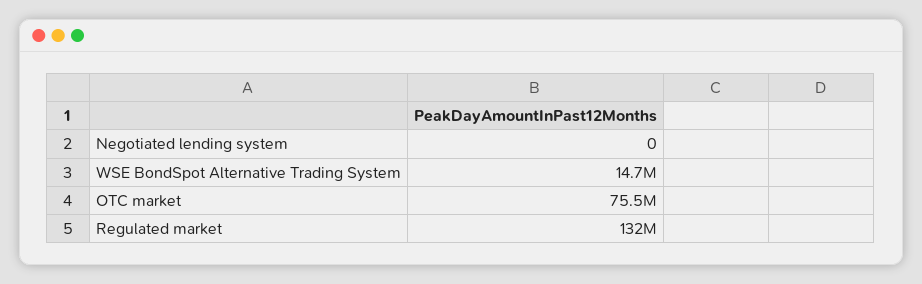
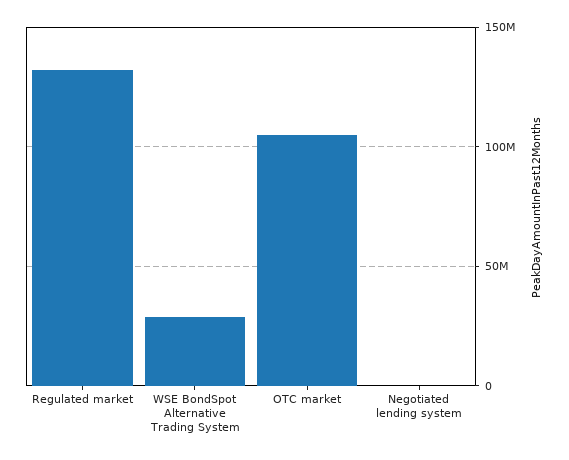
WSE BondSpot Alternative Trading System: 14700000 -> 30000000
OTC market: 75500000 -> 105000000

